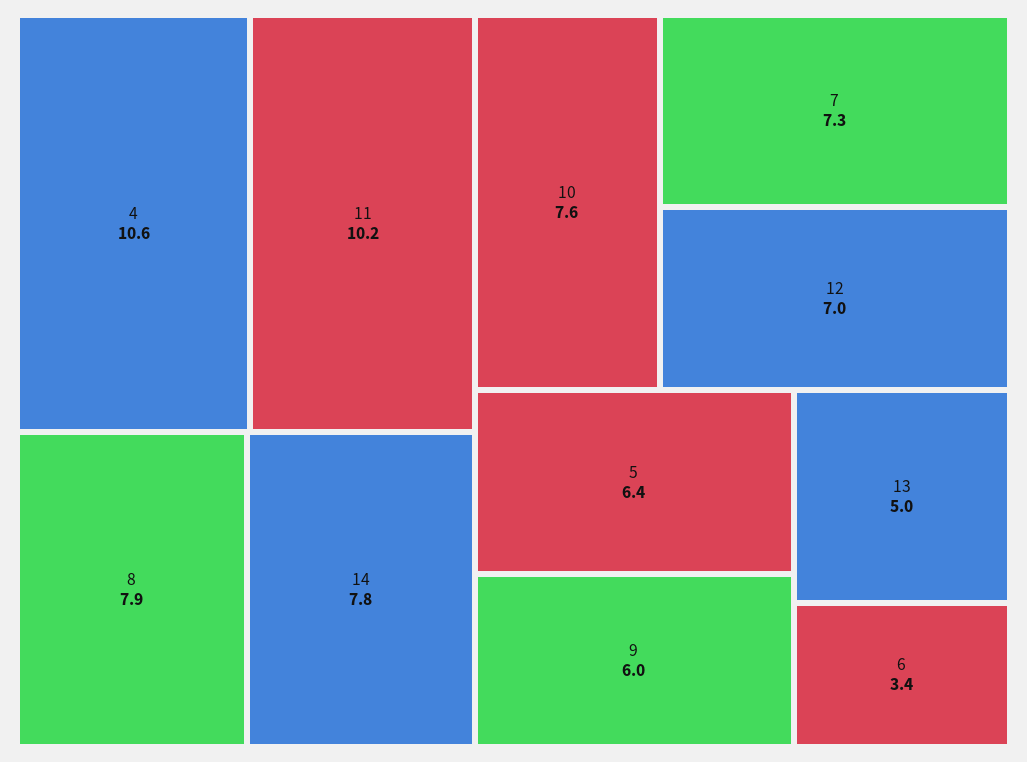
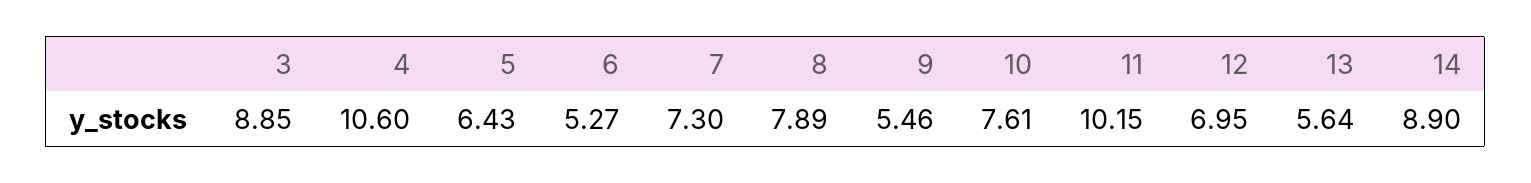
14: 7.8 -> 8.9
9: 6 -> 5.46
13: 5 -> 5.64
6: 3.4 -> 5.27
3: none -> 8.85

